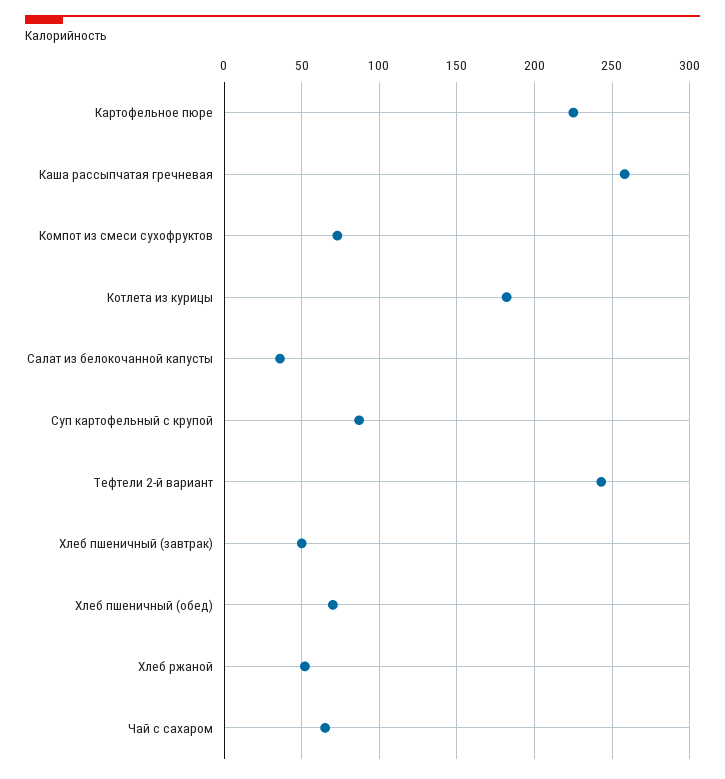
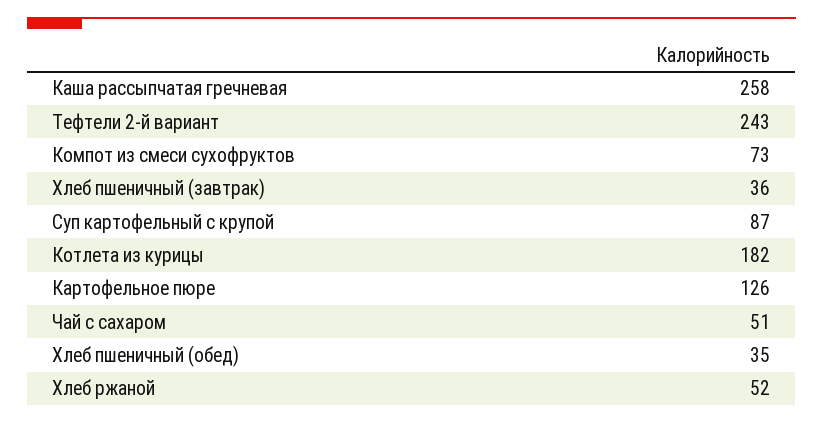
Картофельное пюре: 225 -> 126
Салат из белокочанной капусты: 35 -> none
Хлеб пшеничный (завтрак): 50 -> 36
Хлеб пшеничный (обед): 70 -> 35
Чай с сахаром: 65 -> 51

